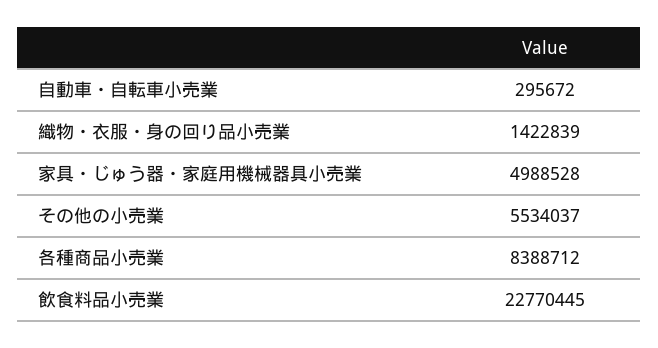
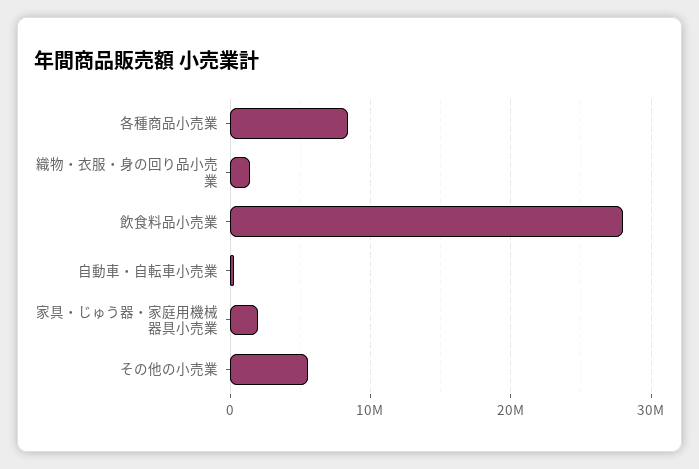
家具・じゅう器・家庭用機械器具小売業: 4988528 -> 2000000
飲食料品小売業: 22770445 -> 28000000

